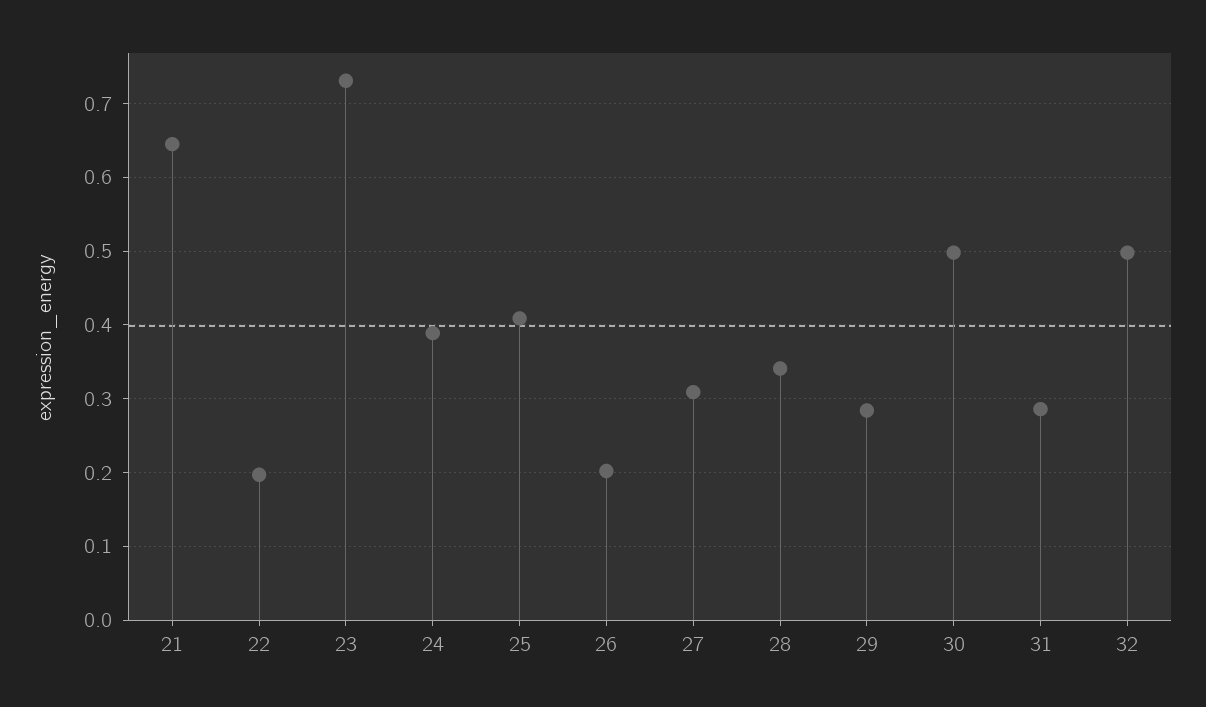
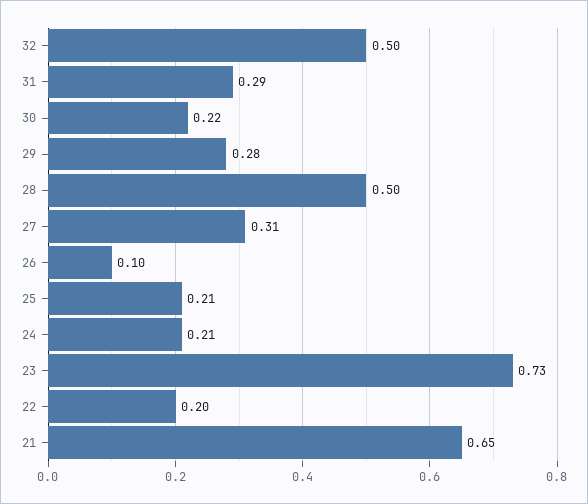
24: 0.39 -> 0.21
25: 0.41 -> 0.21
26: 0.2 -> 0.1
28: 0.34 -> 0.5
30: 0.5 -> 0.22

